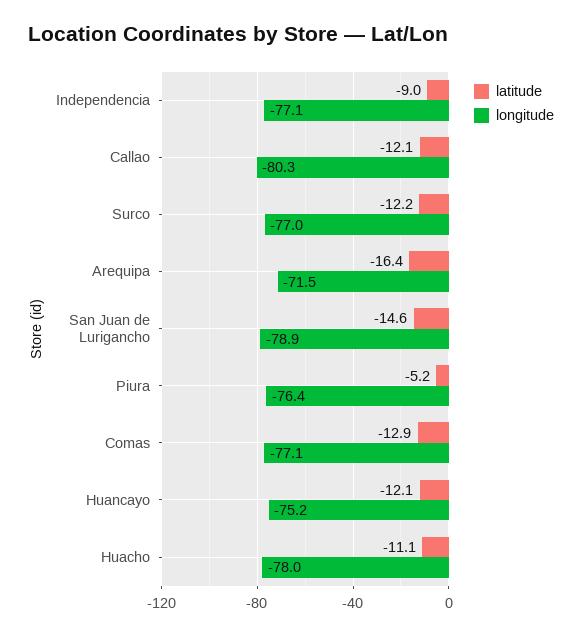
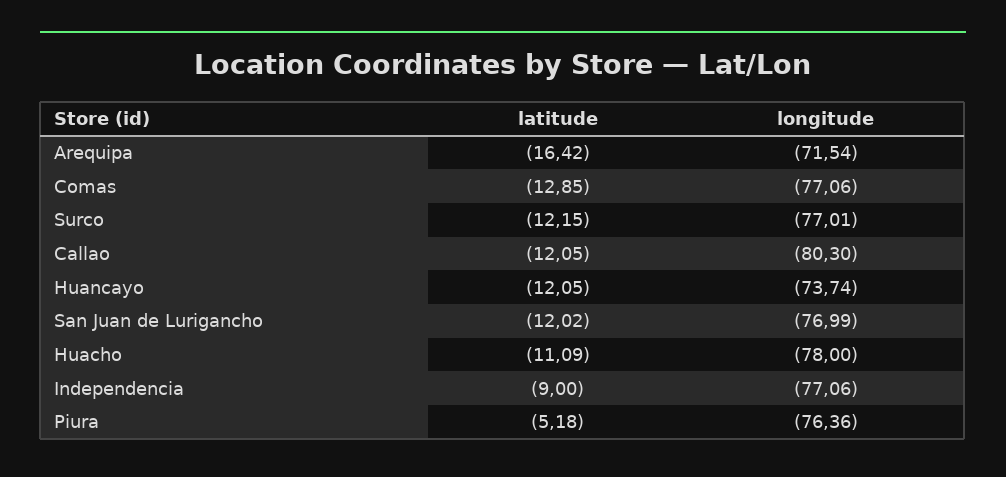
latitude, San Juan de Lurigancho: -14.6 -> -12.02
longitude, San Juan de Lurigancho: -78.9 -> -76.99
longitude, Huancayo: -75.2 -> -73.74

